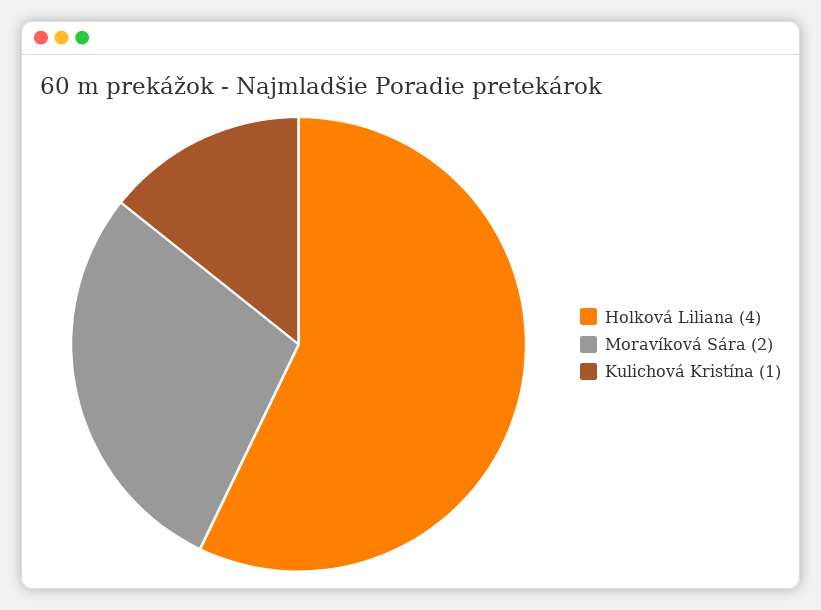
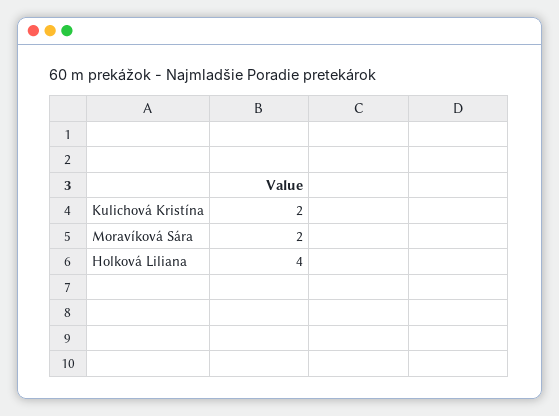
Kulichová Kristína: 1 -> 2

